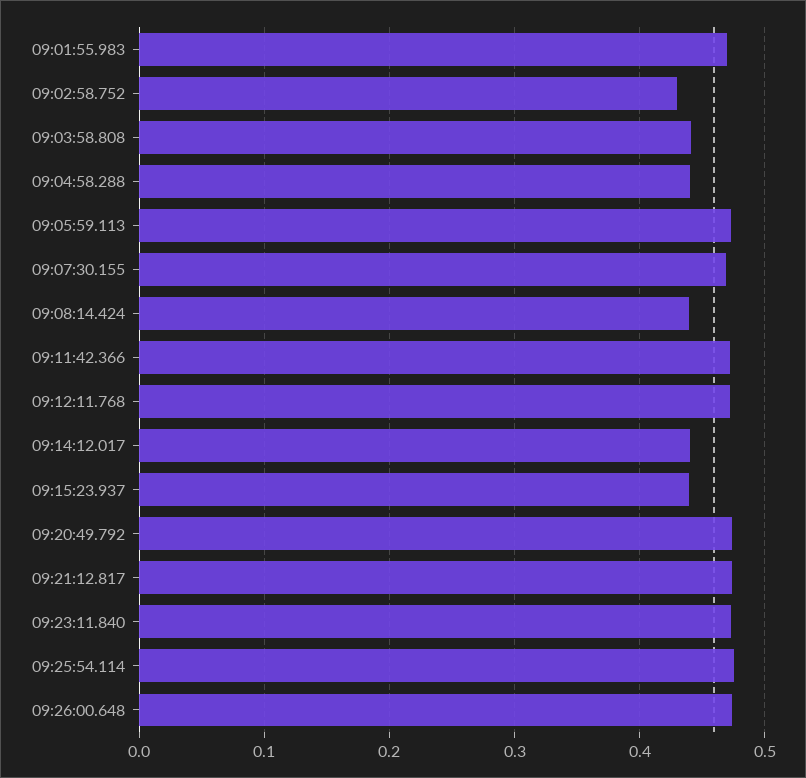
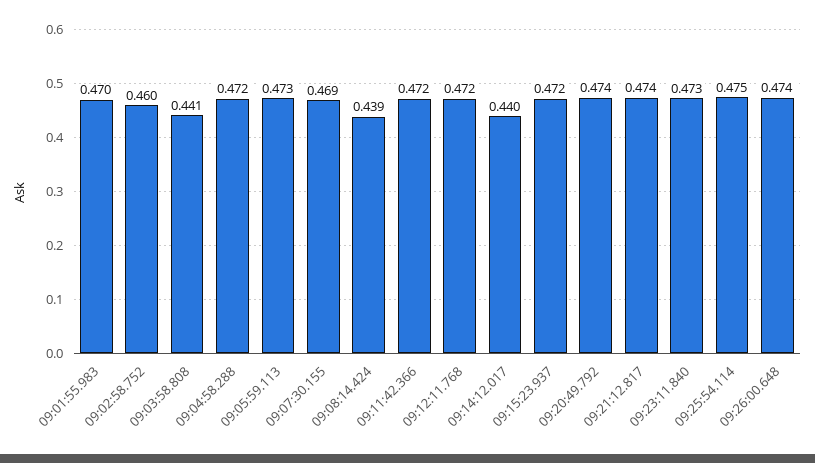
09:02:58.752: 0.43 -> 0.46
09:04:58.288: 0.44 -> 0.472
09:15:23.937: 0.44 -> 0.472

